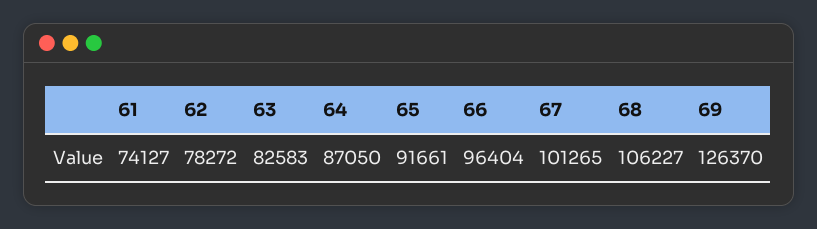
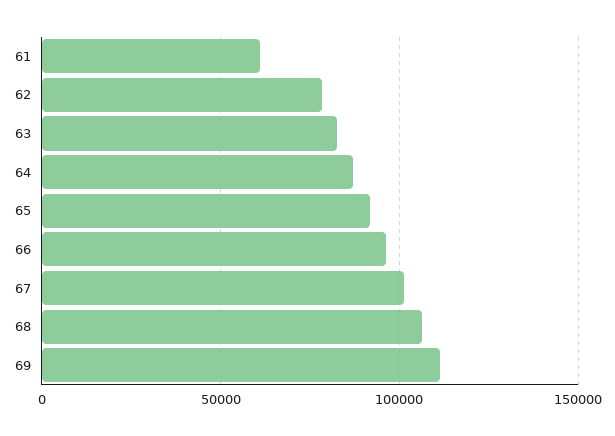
61: 74127 -> 60000
69: 126370 -> 110000

